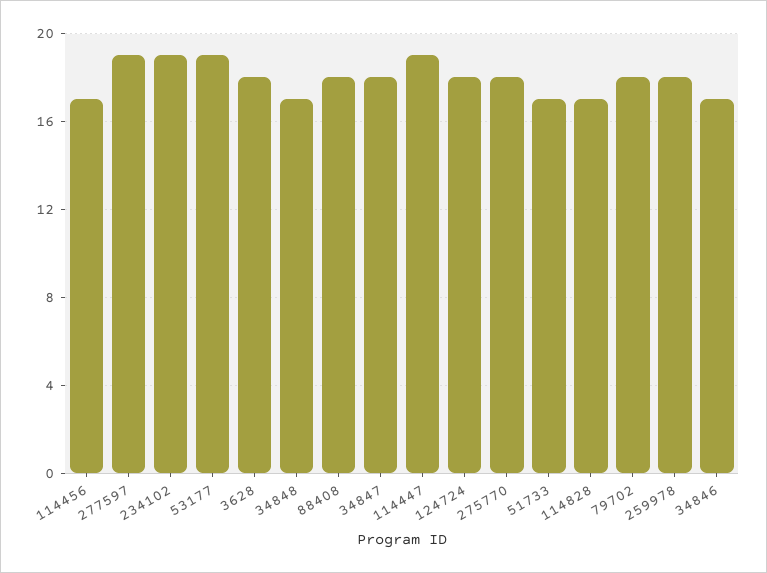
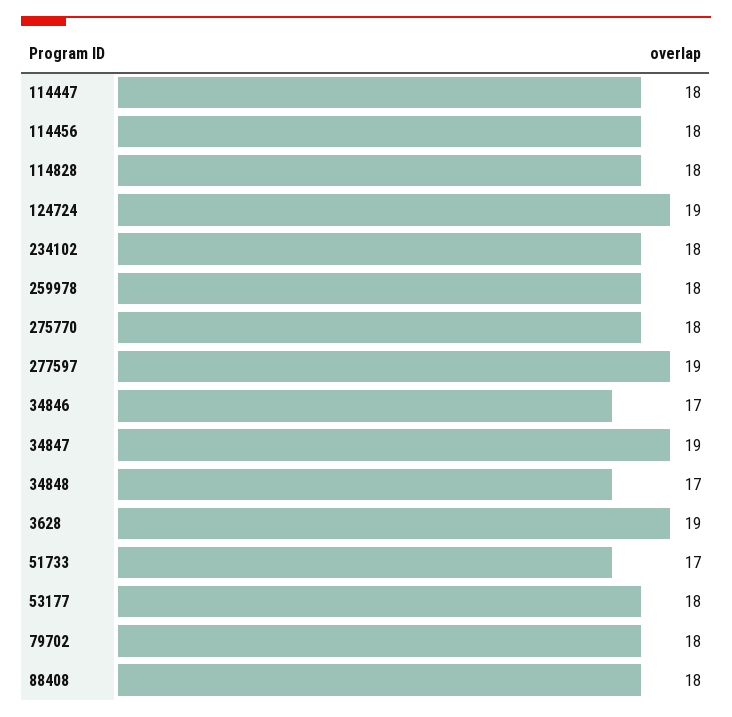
114456: 17 -> 18
234102: 19 -> 18
53177: 19 -> 18
3628: 18 -> 19
34847: 18 -> 19
114447: 19 -> 18
124724: 18 -> 19
114828: 17 -> 18

